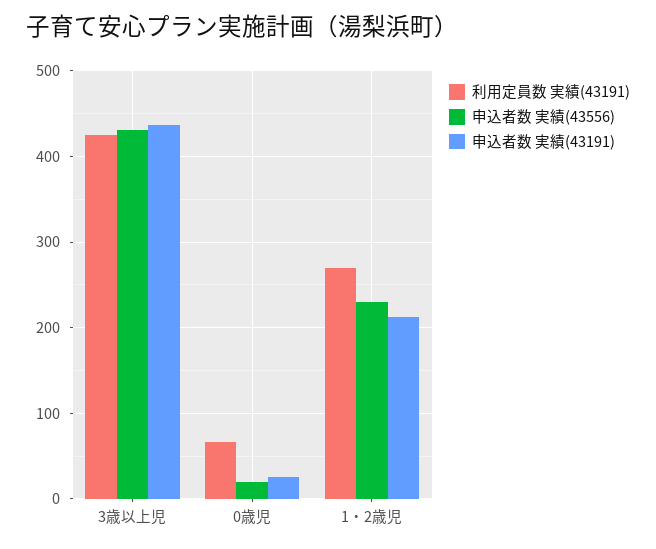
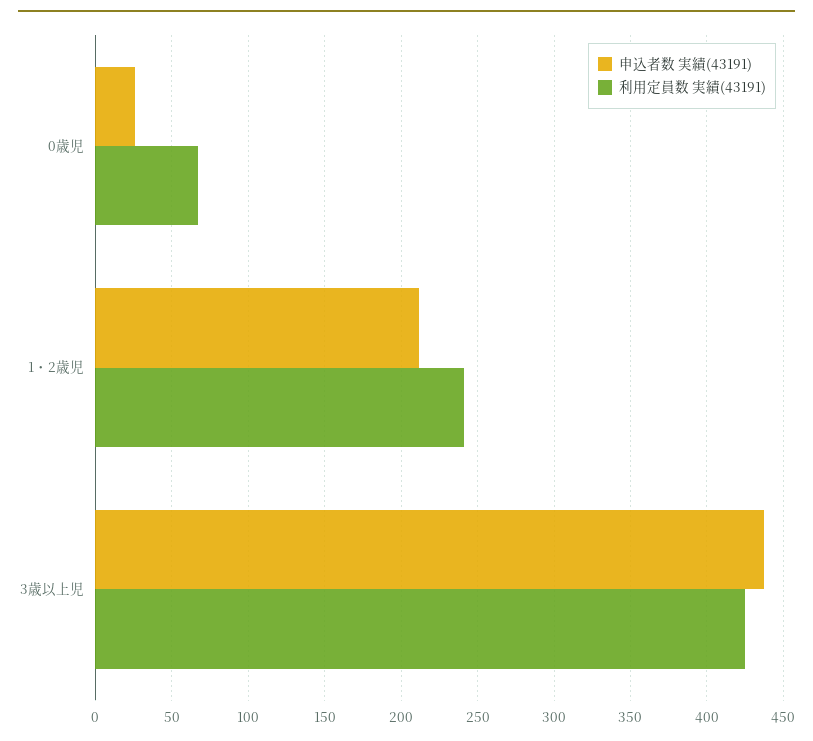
申込者数 実績(43556), 3歳以上児: 430 -> none
申込者数 実績(43556), 0歳児: 20 -> none
利用定員数 実績(43191), 1・2歳児: 270 -> 240
申込者数 実績(43556), 1・2歳児: 230 -> none

